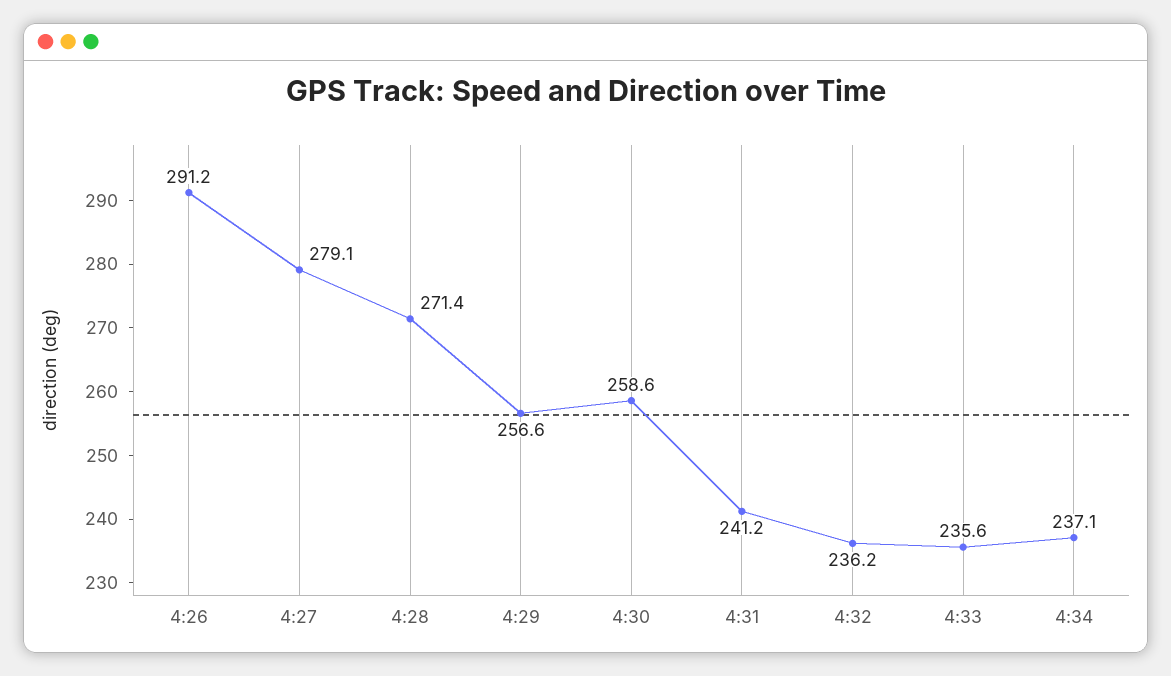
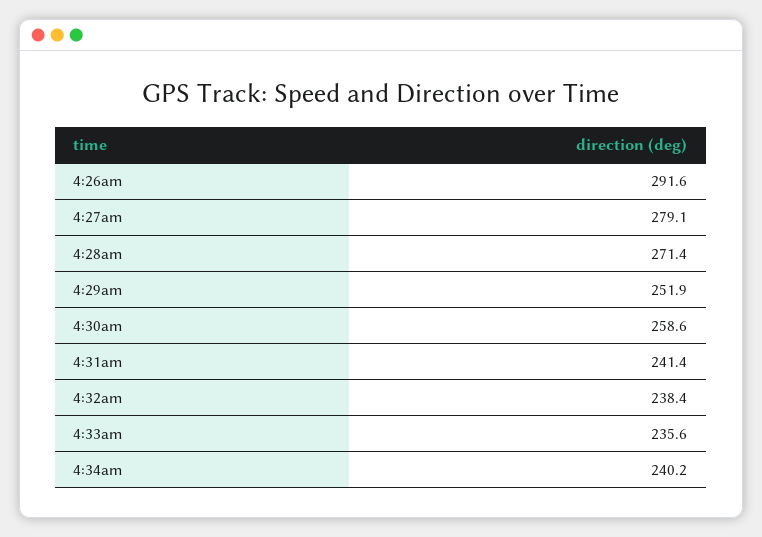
4:26: 291.2 -> 291.6
4:29: 256.6 -> 251.9
4:31: 241.2 -> 241.4
4:32: 236.2 -> 238.4
4:34: 237.1 -> 240.2

